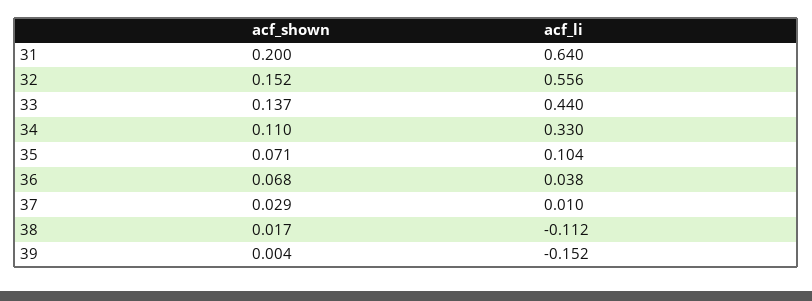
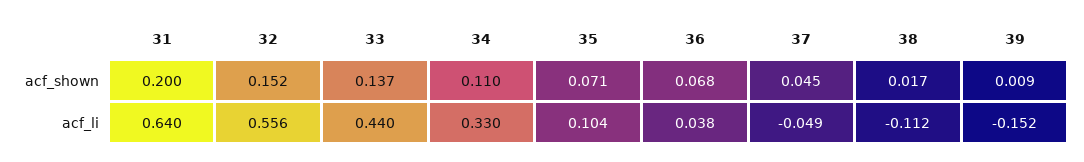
acf_shown, 37: 0.029 -> 0.045
acf_li, 37: 0.01 -> -0.049
acf_shown, 39: 0.004 -> 0.009

